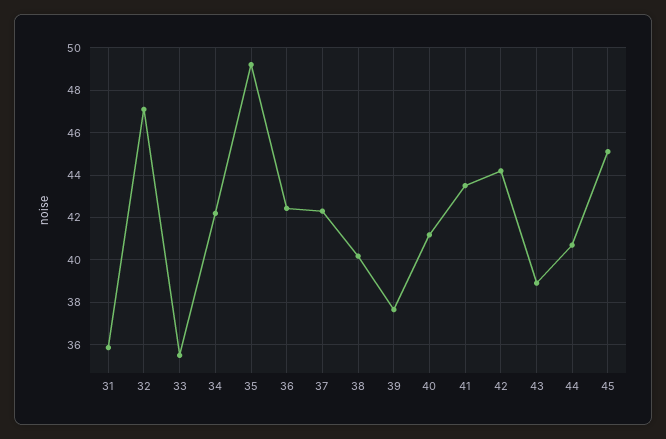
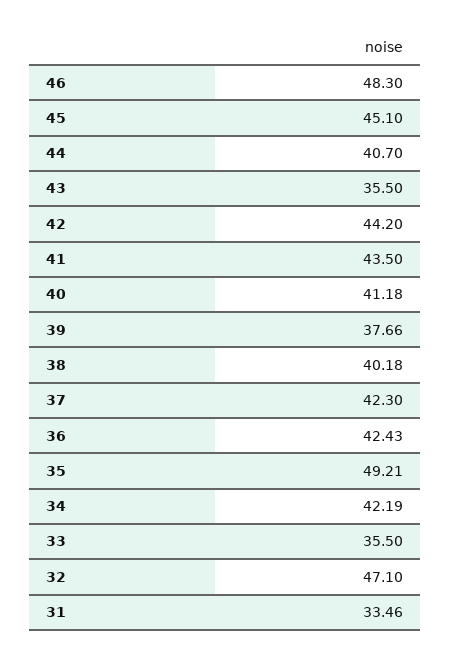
31: 36 -> 33.46
43: 39 -> 35.5
46: none -> 48.3

